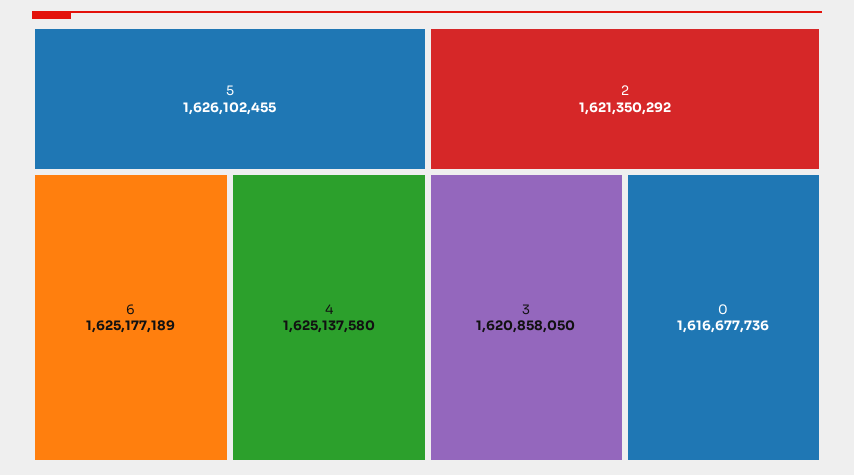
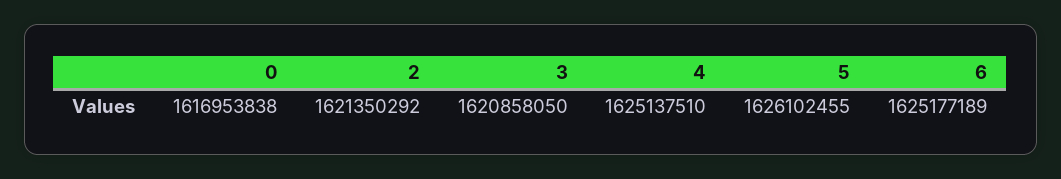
4: 1625137580 -> 1625137510
0: 1616677736 -> 1616953838

